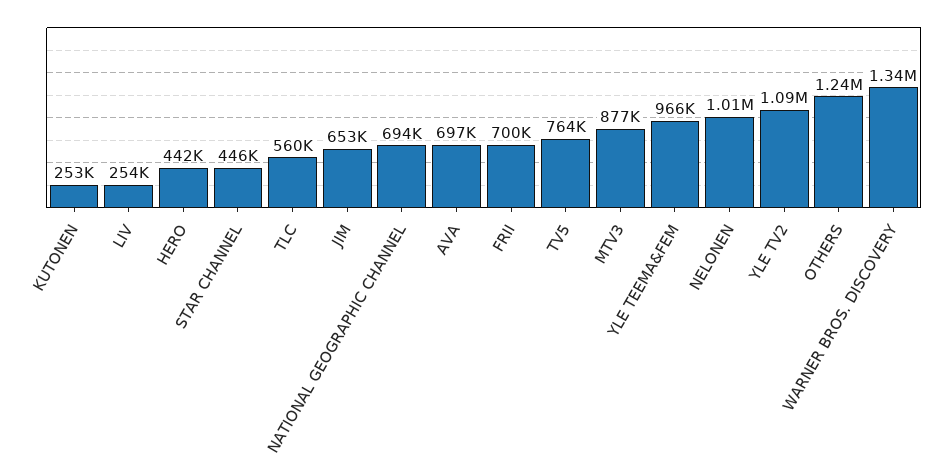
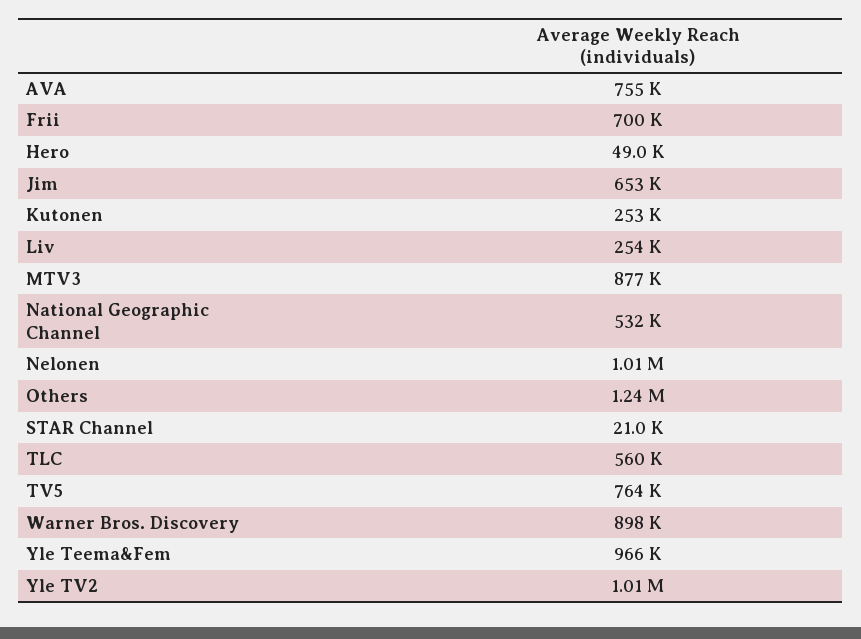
HERO: 442000 -> 49000
STAR CHANNEL: 446000 -> 21000
NATIONAL GEOGRAPHIC CHANNEL: 694000 -> 532000
AVA: 697000 -> 755000
YLE TV2: 1090000 -> 1010000
WARNER BROS. DISCOVERY: 1340000 -> 898000

